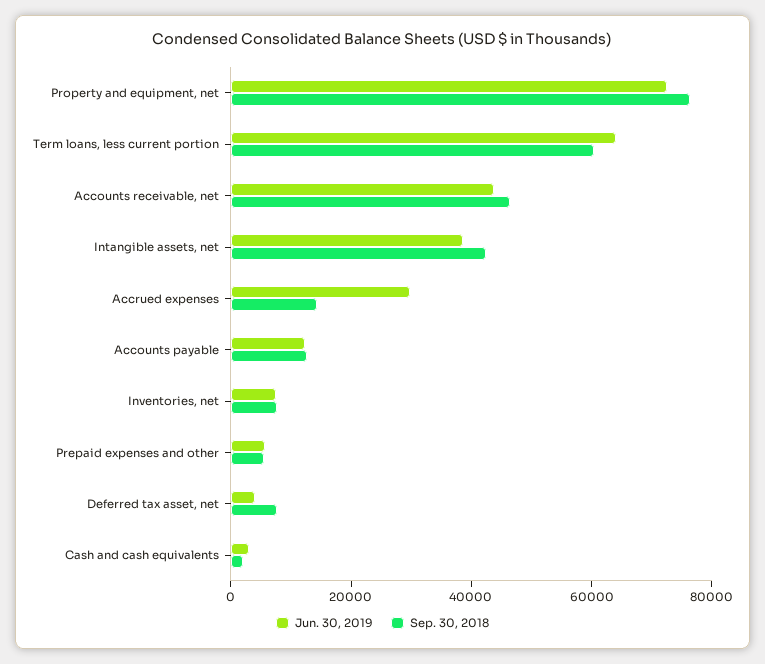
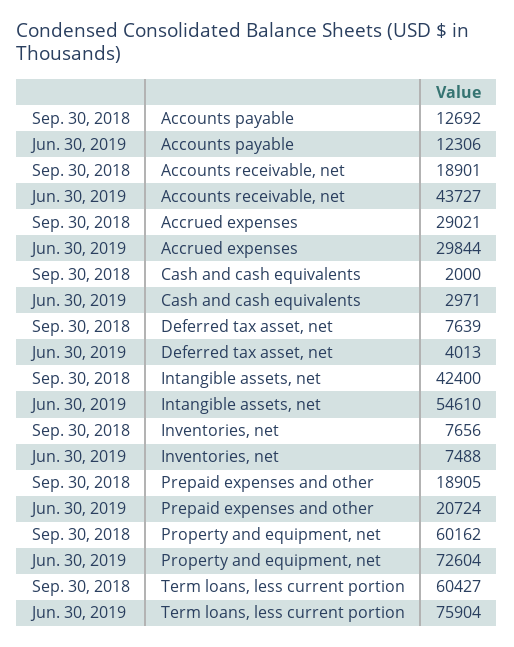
Sep. 30, 2018, Property and equipment, net: 75000 -> 60162
Jun. 30, 2019, Term loans, less current portion: 65000 -> 75904
Sep. 30, 2018, Accounts receivable, net: 45000 -> 18901
Jun. 30, 2019, Intangible assets, net: 40000 -> 54610
Sep. 30, 2018, Accrued expenses: 15000 -> 29021
Jun. 30, 2019, Prepaid expenses and other: 5000 -> 20724
Sep. 30, 2018, Prepaid expenses and other: 5000 -> 18905

